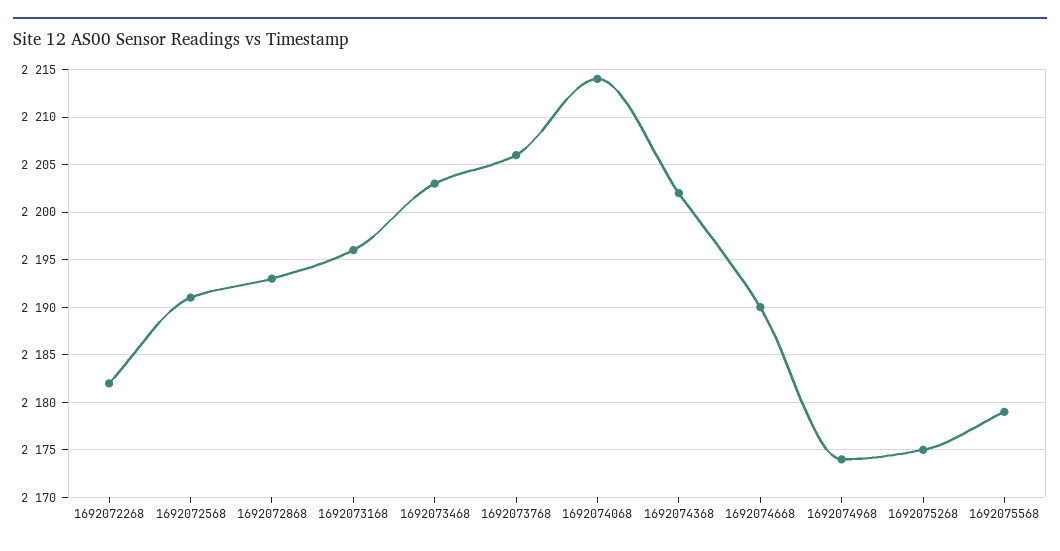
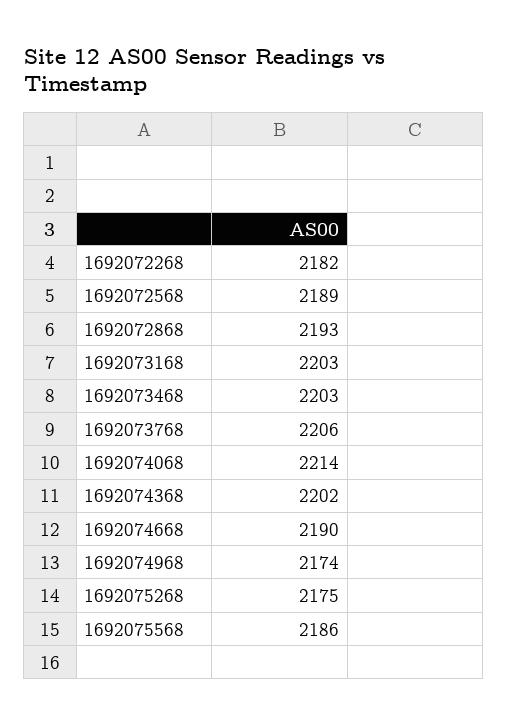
1692072568: 2191 -> 2189
1692073168: 2196 -> 2203
1692075568: 2179 -> 2186

